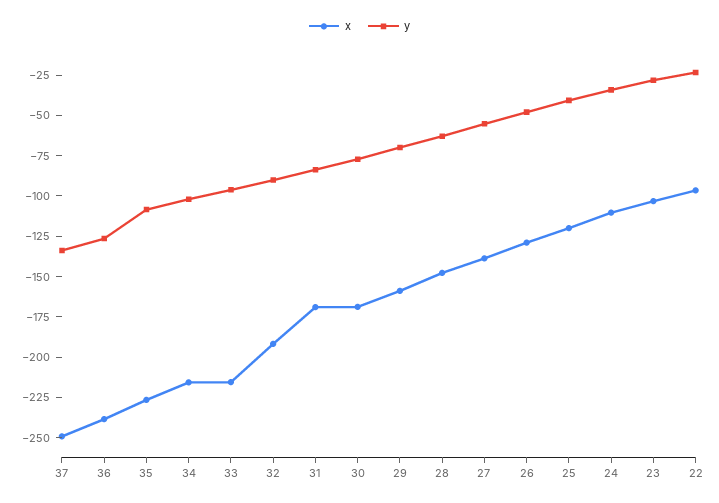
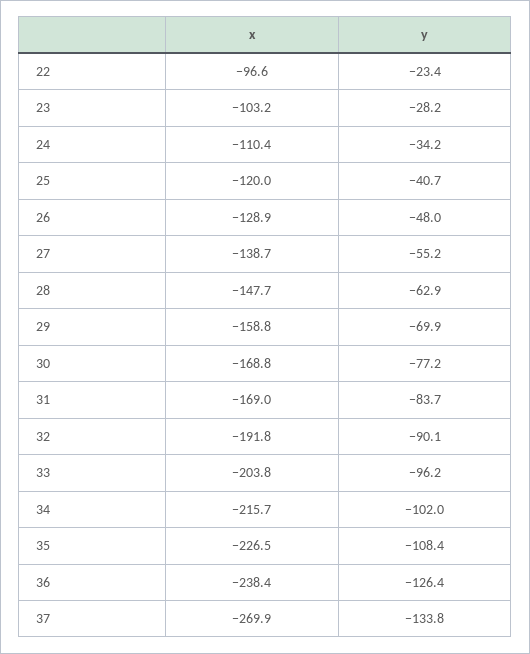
x, 37: -250 -> -269.9
x, 33: -215 -> -203.8

